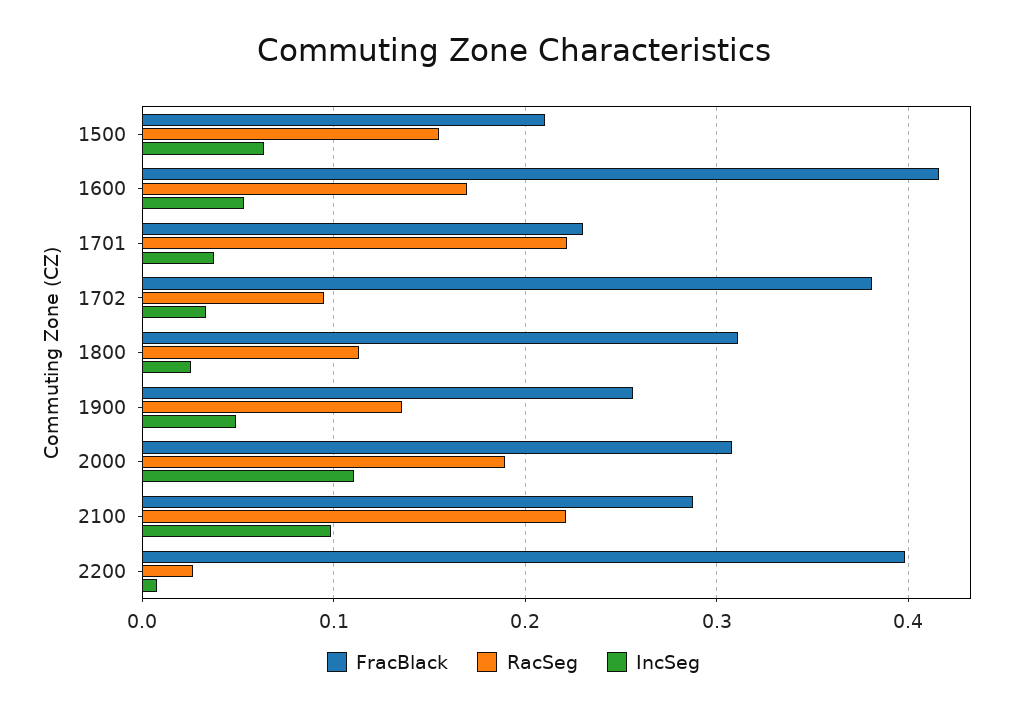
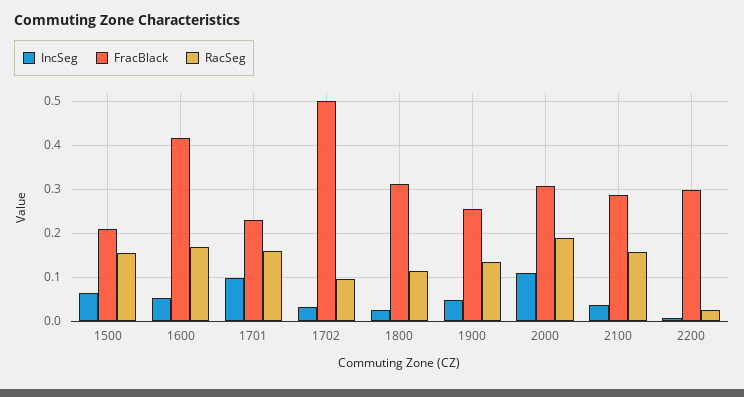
RacSeg, 1701: 0.22 -> 0.16
IncSeg, 1701: 0.04 -> 0.1
FracBlack, 1702: 0.38 -> 0.5
RacSeg, 2100: 0.22 -> 0.16
IncSeg, 2100: 0.1 -> 0.04
FracBlack, 2200: 0.4 -> 0.3

